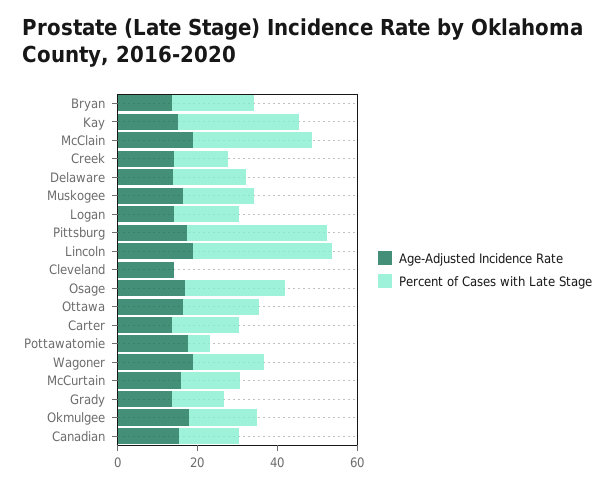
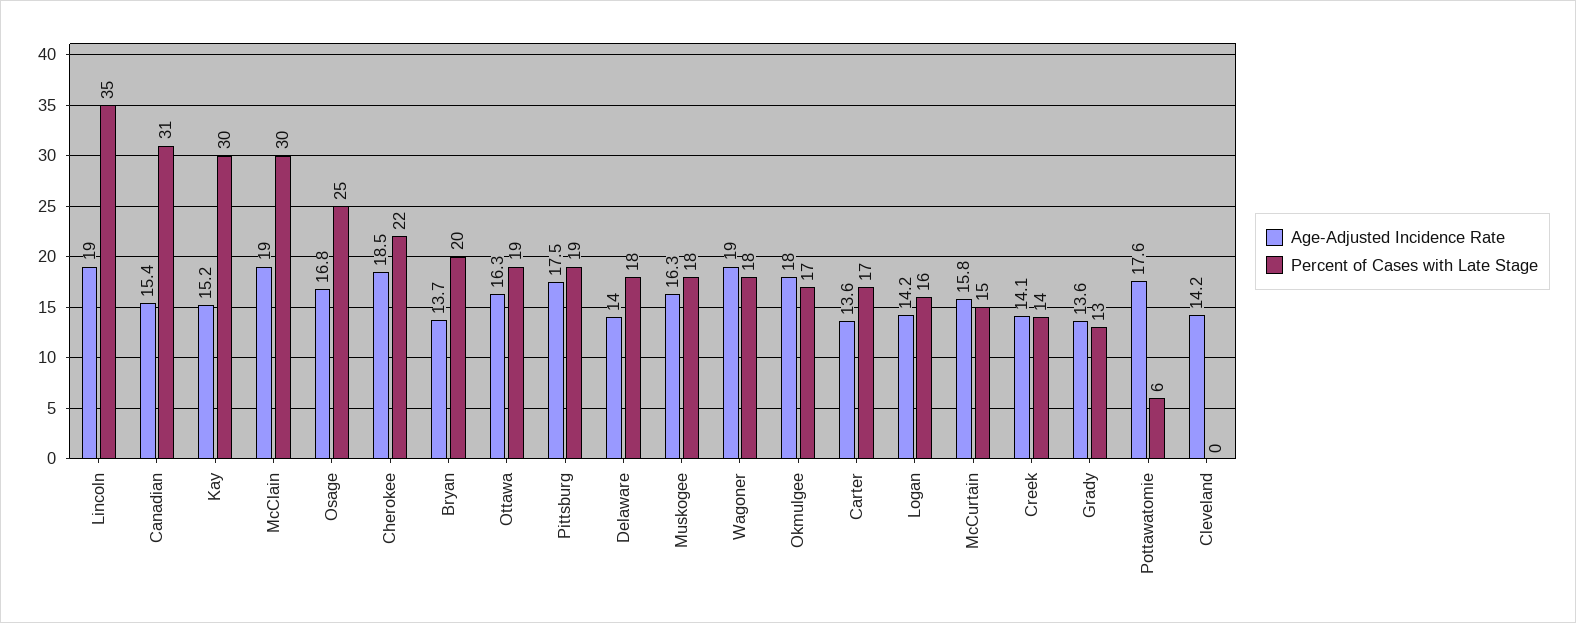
Percent of Cases with Late Stage, Pittsburg: 35 -> 19
Percent of Cases with Late Stage, Canadian: 15 -> 31
Age-Adjusted Incidence Rate, Cherokee: none -> 18.5
Percent of Cases with Late Stage, Cherokee: none -> 22

